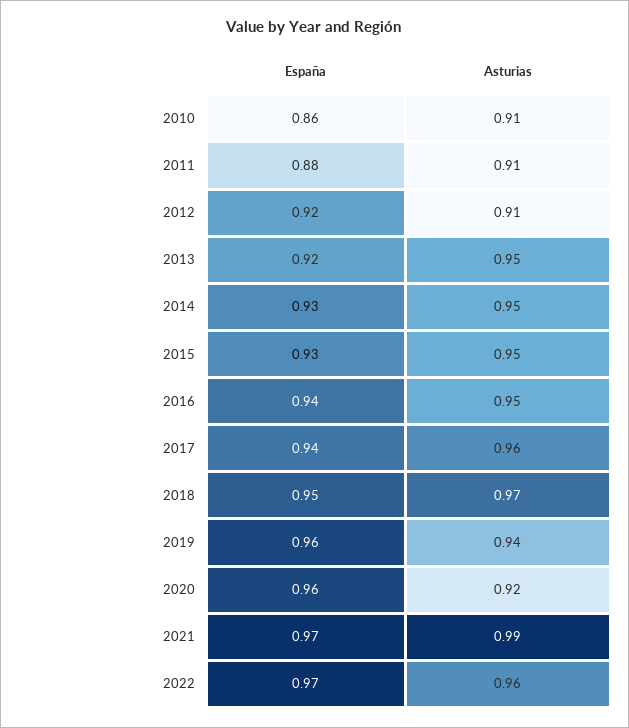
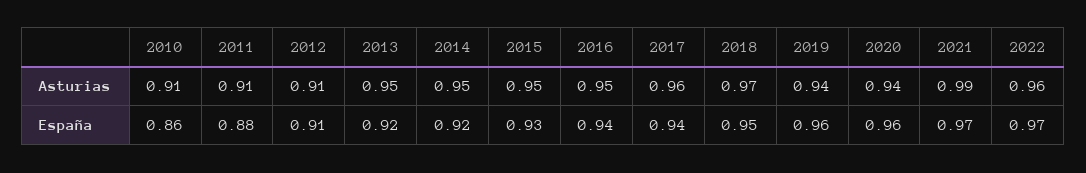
España, 2012: 0.92 -> 0.91
España, 2014: 0.93 -> 0.92
Asturias, 2020: 0.92 -> 0.94

